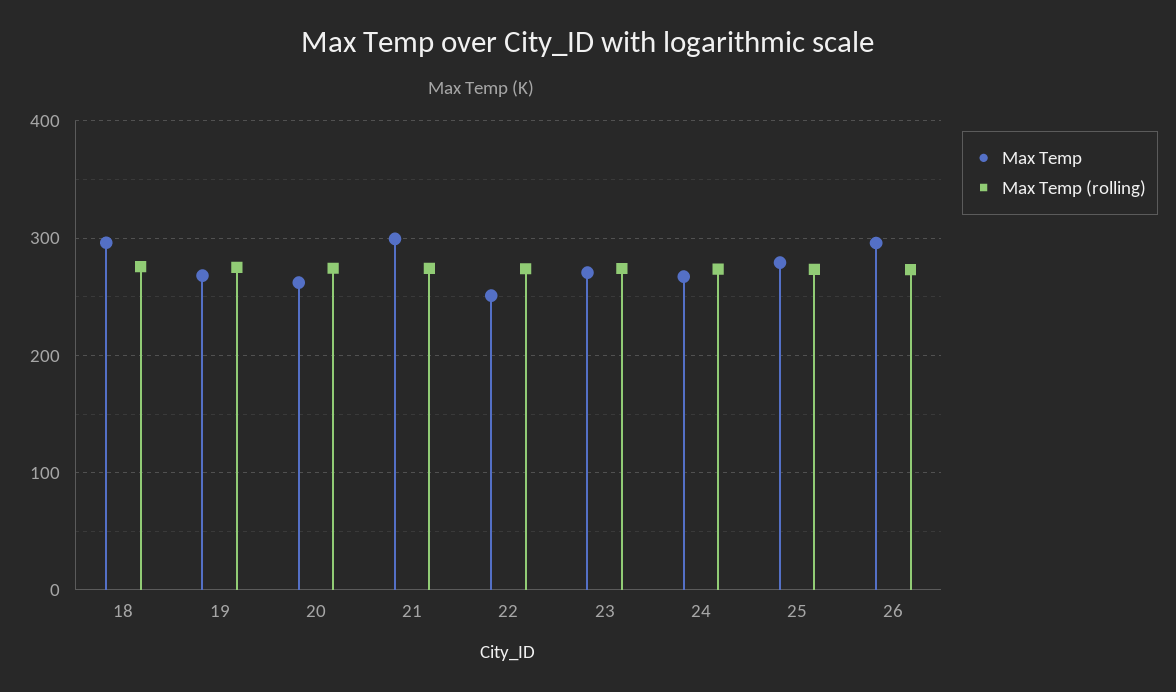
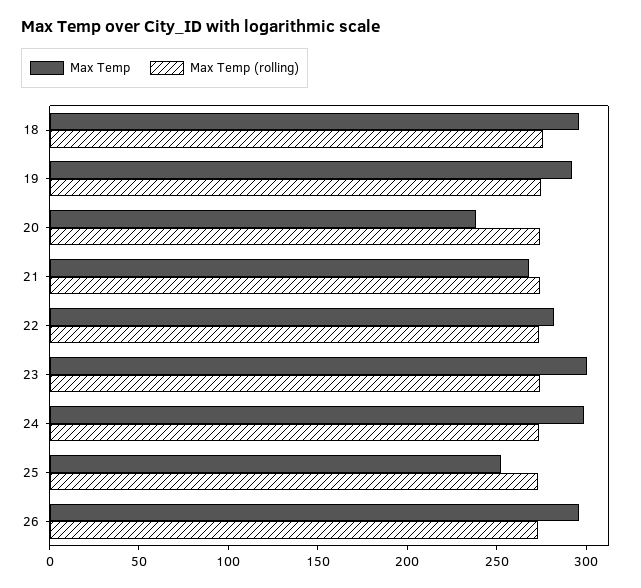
Max Temp, 19: 270 -> 290
Max Temp, 20: 260 -> 240
Max Temp, 21: 300 -> 270
Max Temp, 22: 250 -> 280
Max Temp, 23: 270 -> 300
Max Temp, 24: 270 -> 300
Max Temp, 25: 280 -> 250

